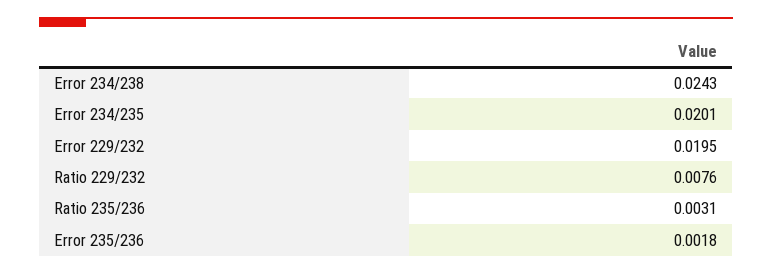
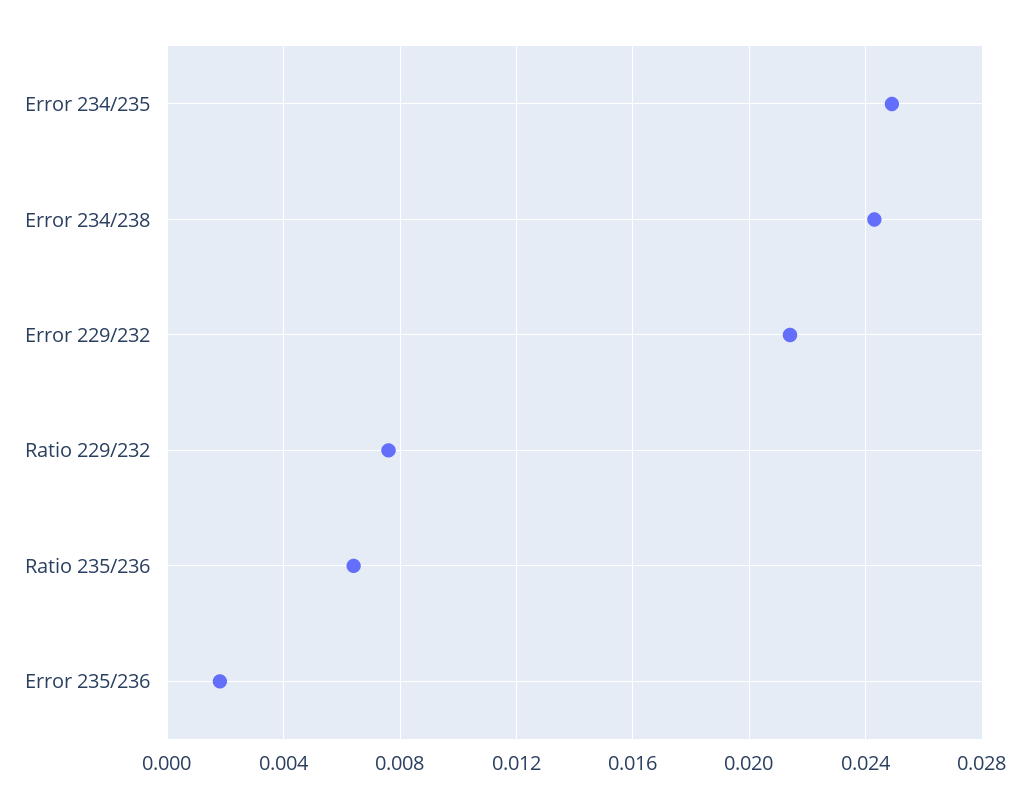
Error 234/235: 0.0201 -> 0.025
Error 229/232: 0.0195 -> 0.0215
Ratio 235/236: 0.0031 -> 0.0065

